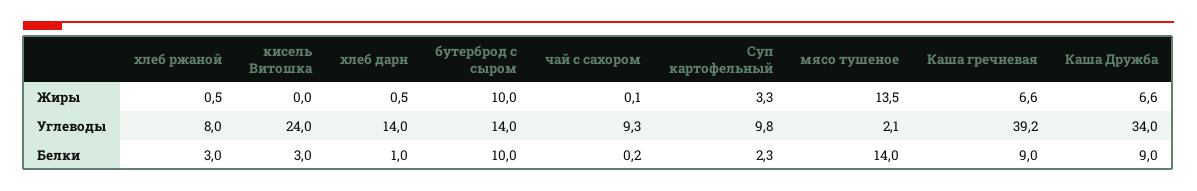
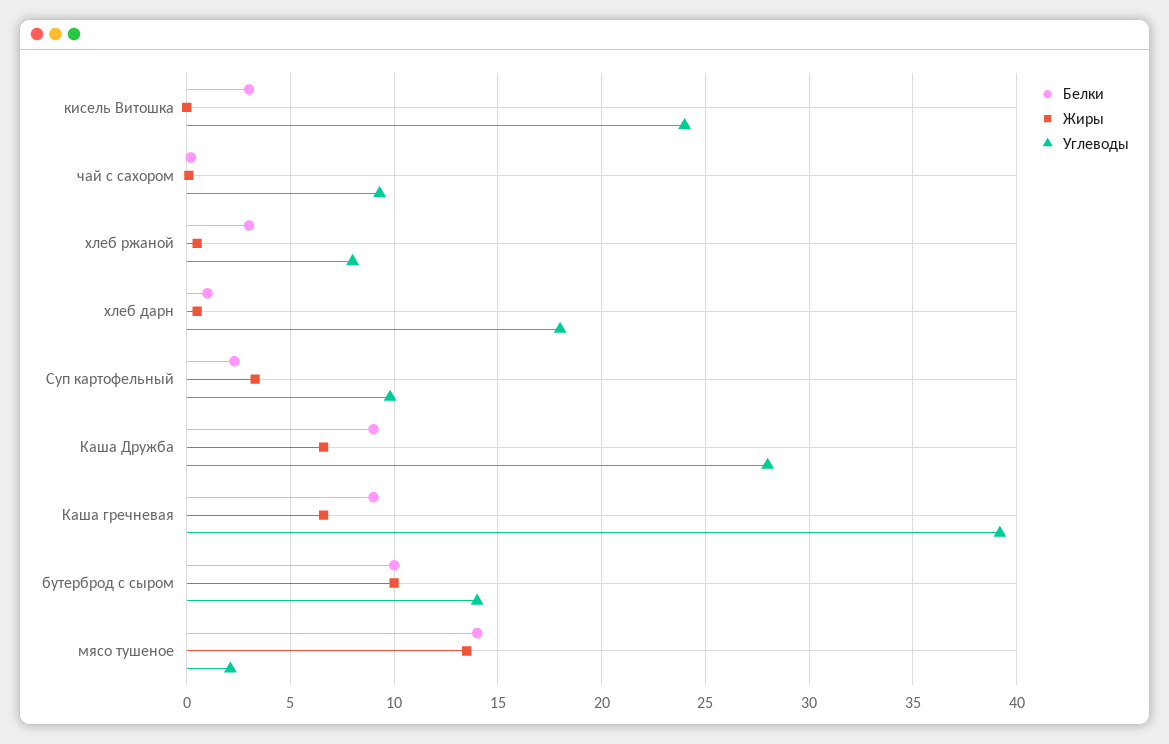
Углеводы, хлеб дарн: 14 -> 18
Углеводы, Каша Дружба: 34 -> 28

